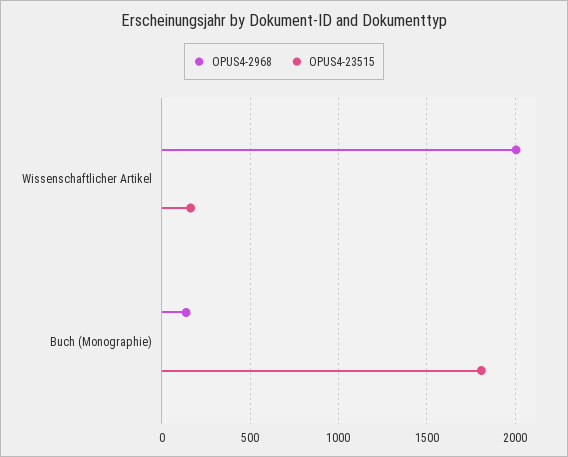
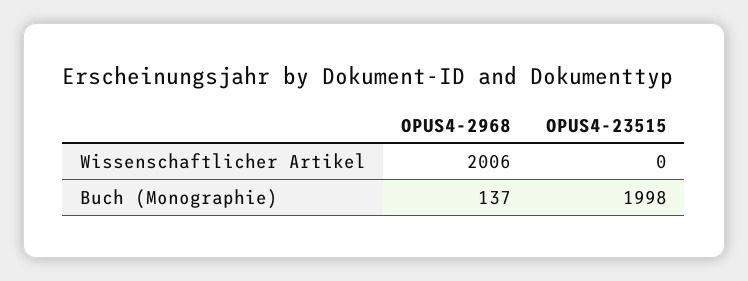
OPUS4-23515, Wissenschaftlicher Artikel: 150 -> 0
OPUS4-23515, Buch (Monographie): 1800 -> 1998

